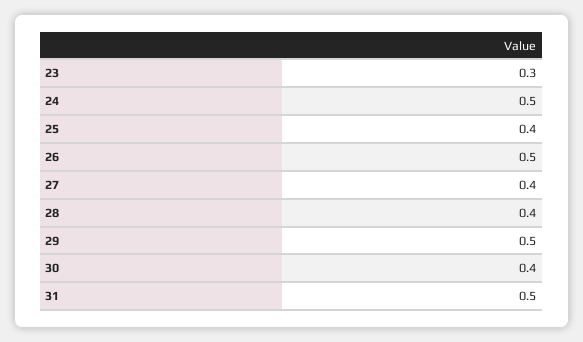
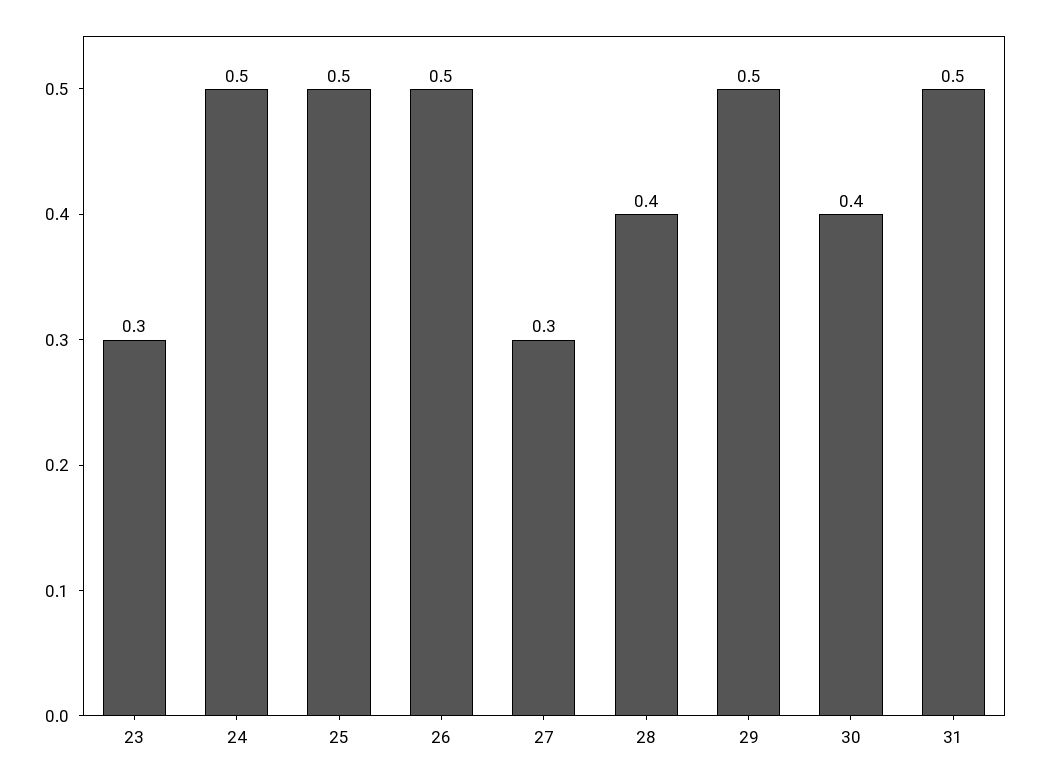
25: 0.4 -> 0.5
27: 0.4 -> 0.3

